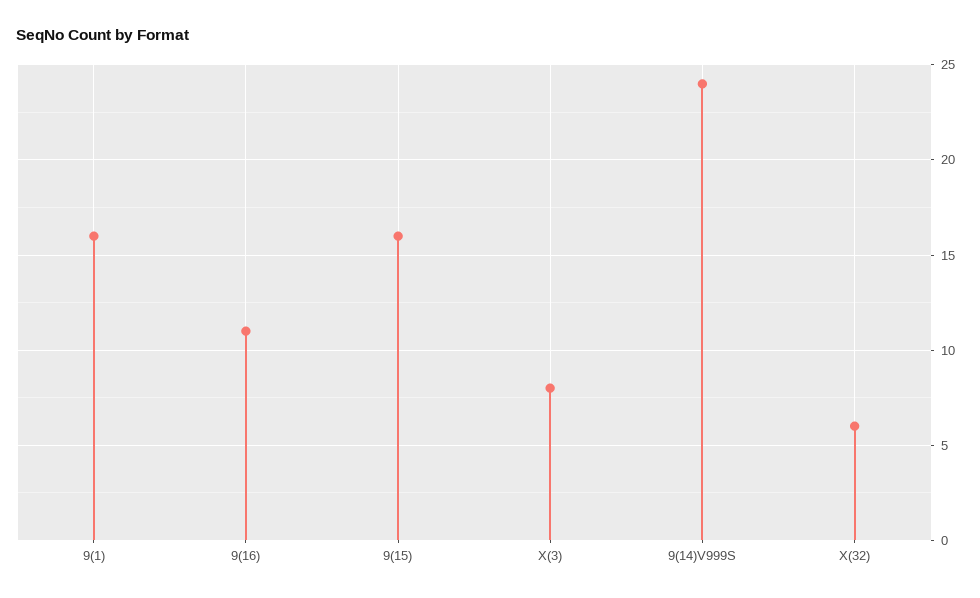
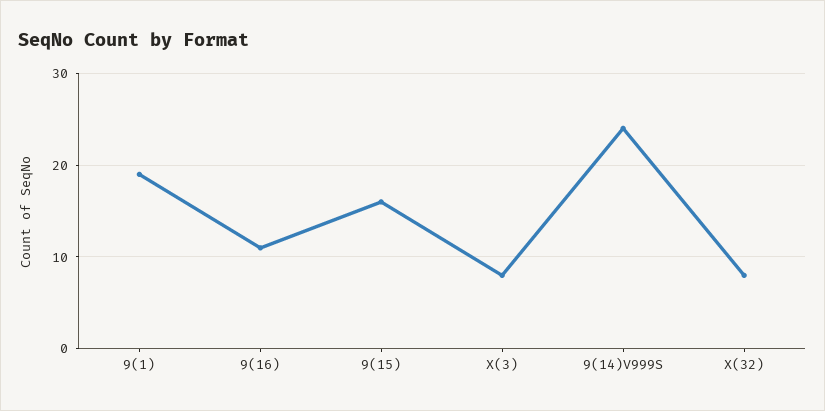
9(1): 16 -> 19
X(32): 6 -> 8

